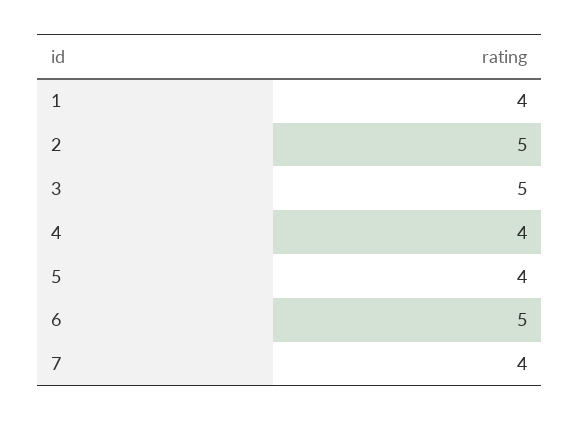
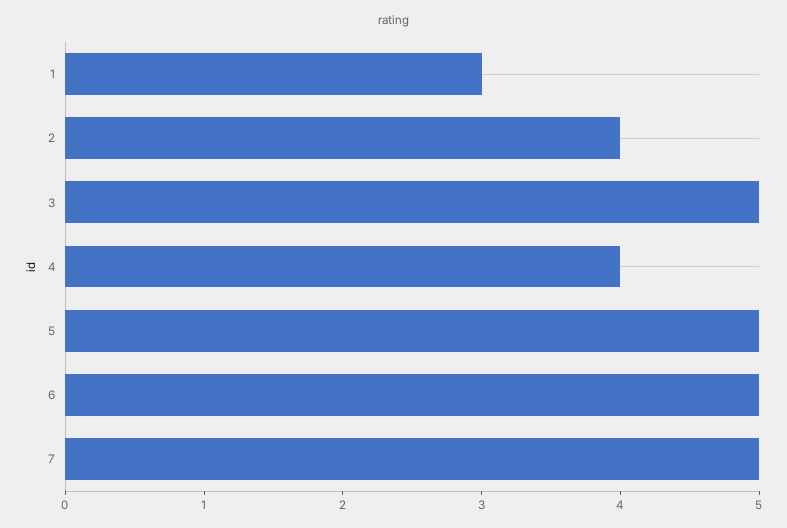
1: 4 -> 3
2: 5 -> 4
5: 4 -> 5
7: 4 -> 5

